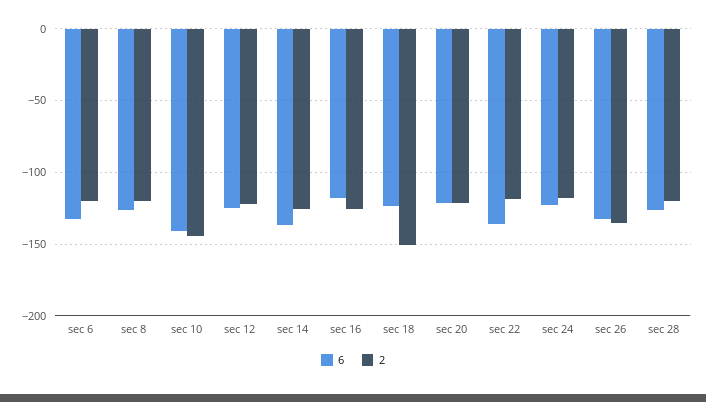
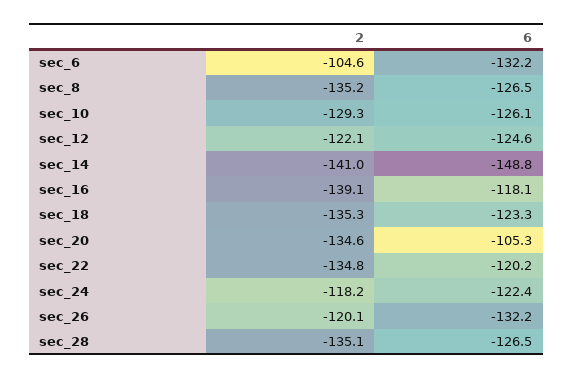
2, sec 6: -120 -> -104.6
2, sec 8: -120 -> -135.2
6, sec 10: -140 -> -126.1
2, sec 10: -145 -> -129.3
6, sec 14: -135 -> -148.8
2, sec 14: -125 -> -141
2, sec 16: -125 -> -139.1
2, sec 18: -150 -> -135.3
6, sec 20: -120 -> -105.3
2, sec 20: -120 -> -134.6
6, sec 22: -135 -> -120.2
2, sec 22: -120 -> -134.8
2, sec 26: -135 -> -120.1
2, sec 28: -120 -> -135.1

